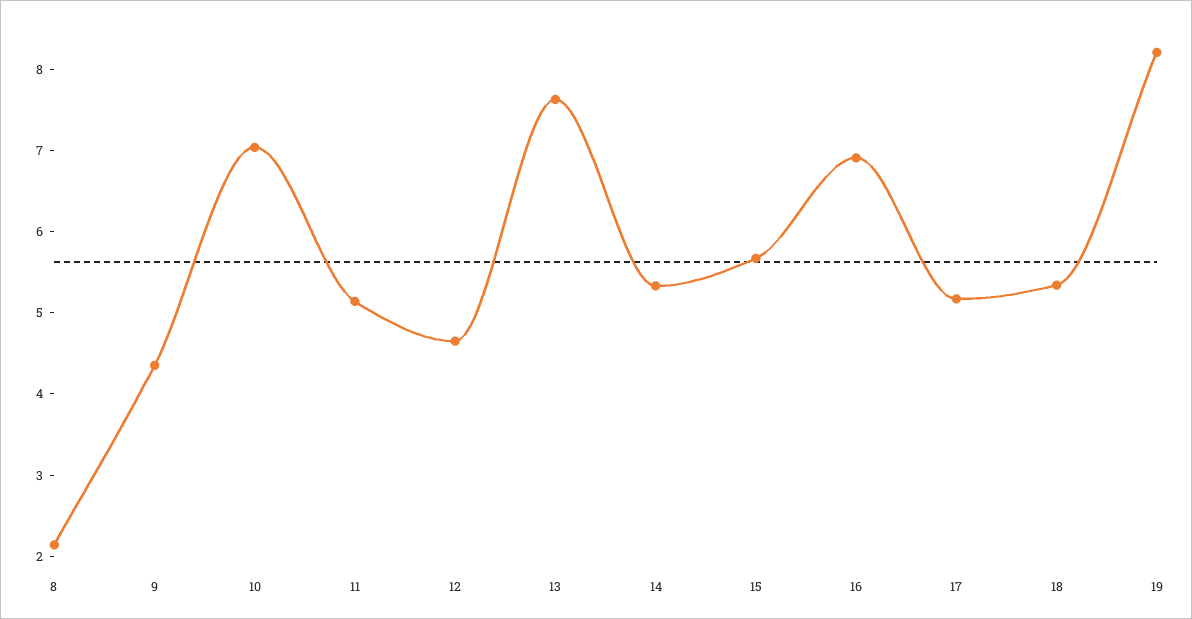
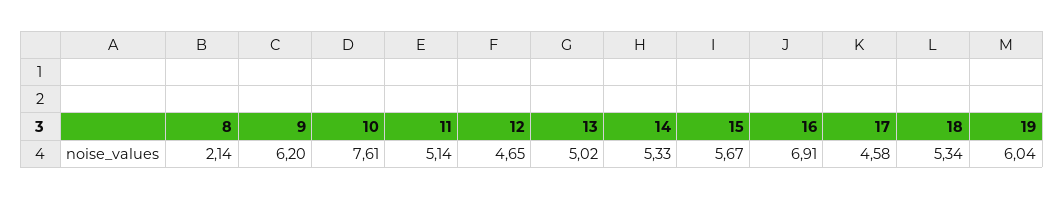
9: 4.4 -> 6.2
10: 7 -> 7.61
13: 7.6 -> 5.02
17: 5.2 -> 4.58
19: 8.2 -> 6.04

